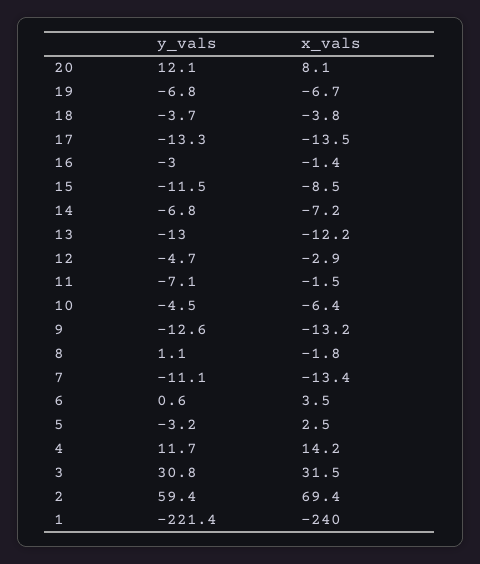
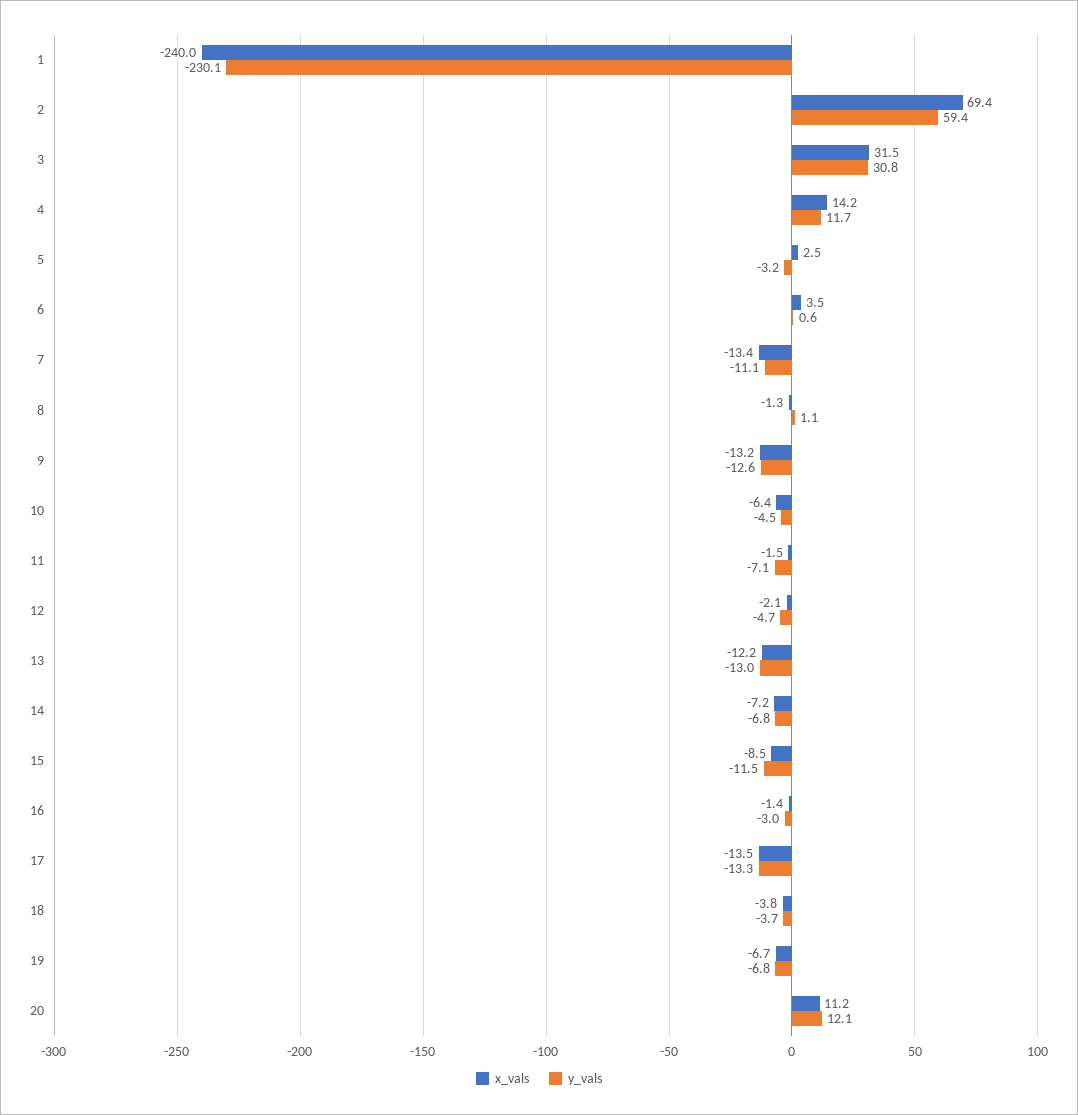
x_vals, 20: 8.1 -> 11.2
x_vals, 12: -2.9 -> -2.1
x_vals, 8: -1.8 -> -1.3
y_vals, 1: -221.4 -> -230.1

